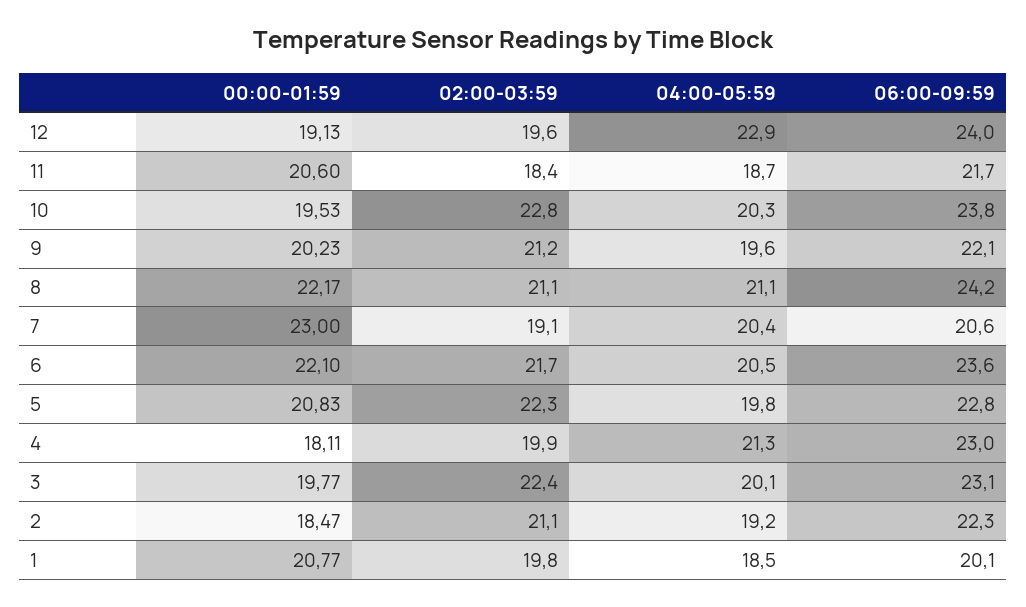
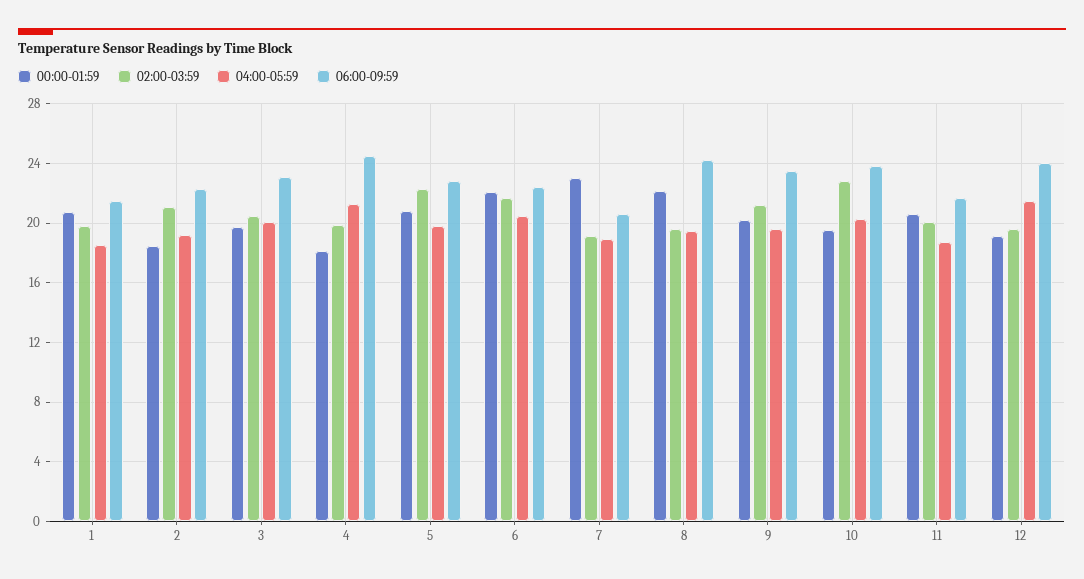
04:00-05:59, 12: 22.9 -> 21.5
02:00-03:59, 11: 18.4 -> 20
06:00-09:59, 9: 22.1 -> 23.5
02:00-03:59, 8: 21.1 -> 19.5
04:00-05:59, 8: 21.1 -> 19.5
04:00-05:59, 7: 20.4 -> 19
06:00-09:59, 6: 23.6 -> 22.5
06:00-09:59, 4: 23 -> 24.5
02:00-03:59, 3: 22.4 -> 20.5
06:00-09:59, 1: 20.1 -> 21.5

